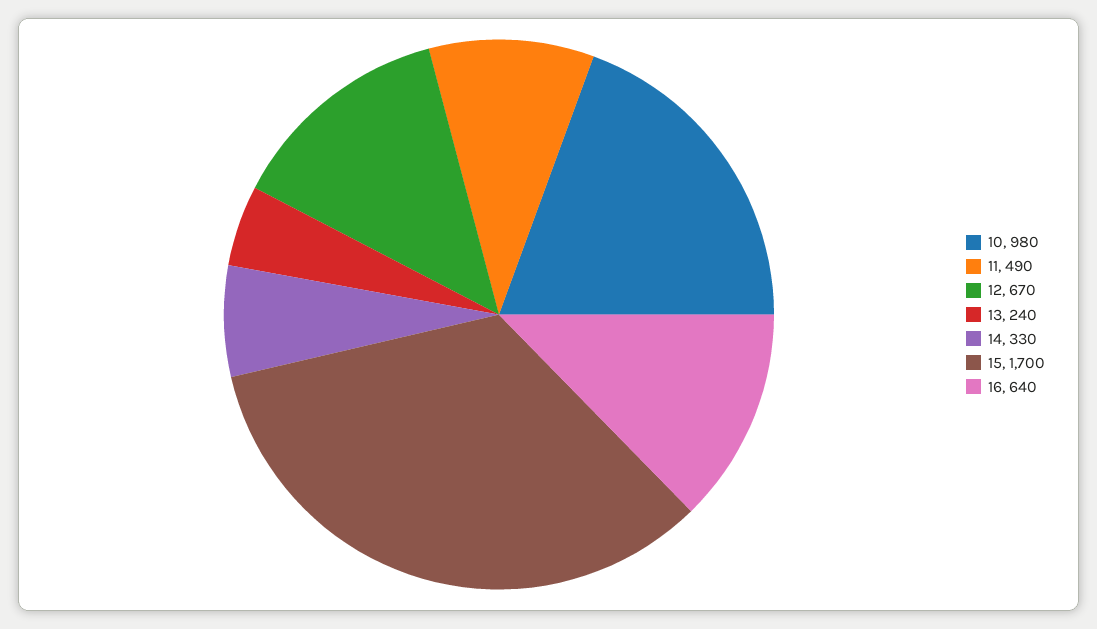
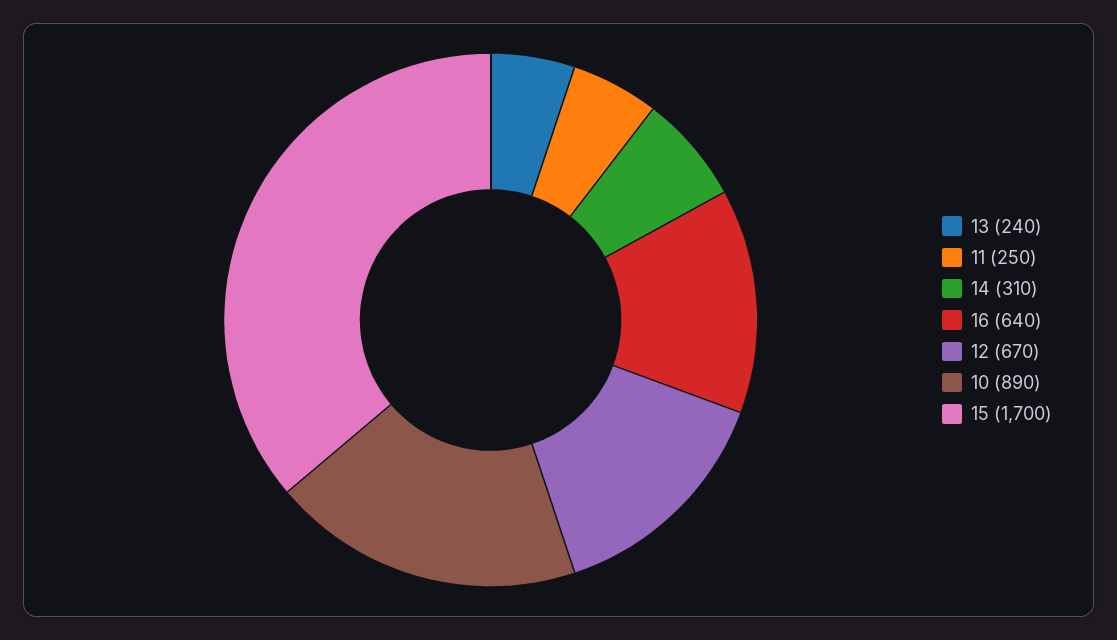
10: 980 -> 890
11: 490 -> 250
14: 330 -> 310

